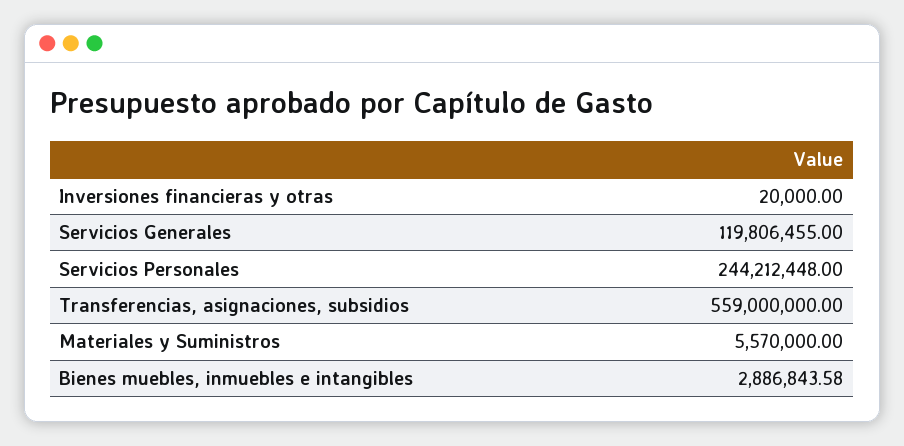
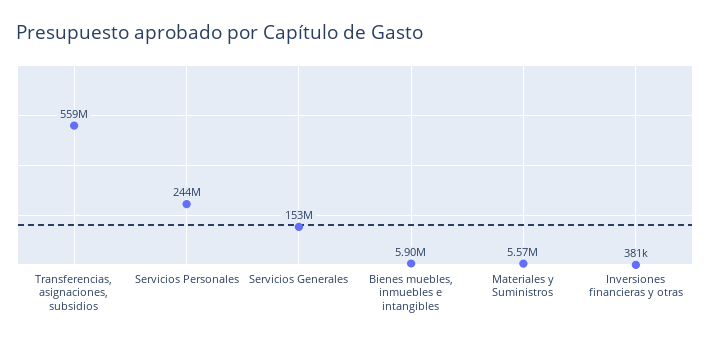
Inversiones financieras y otras: 20000 -> 381000
Servicios Generales: 119806455 -> 153000000
Bienes muebles, inmuebles e intangibles: 2886843.58 -> 5900000

